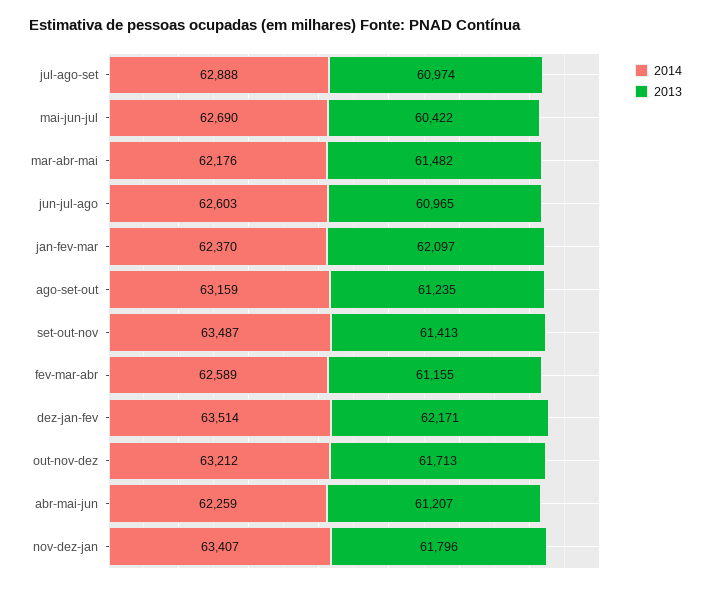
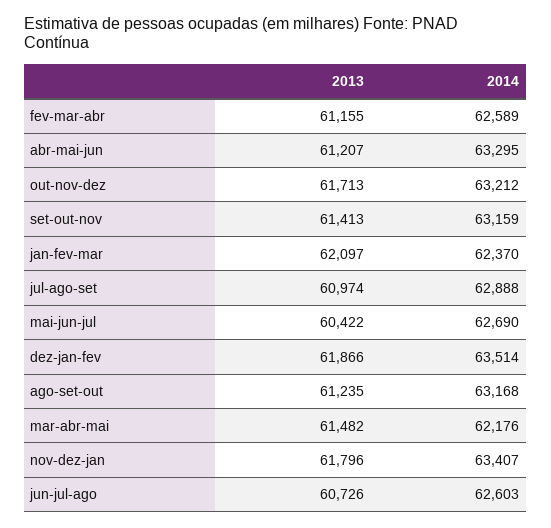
2013, jun-jul-ago: 60965 -> 60726
2014, ago-set-out: 63159 -> 63168
2014, set-out-nov: 63487 -> 63159
2013, dez-jan-fev: 62171 -> 61866
2014, abr-mai-jun: 62259 -> 63295

